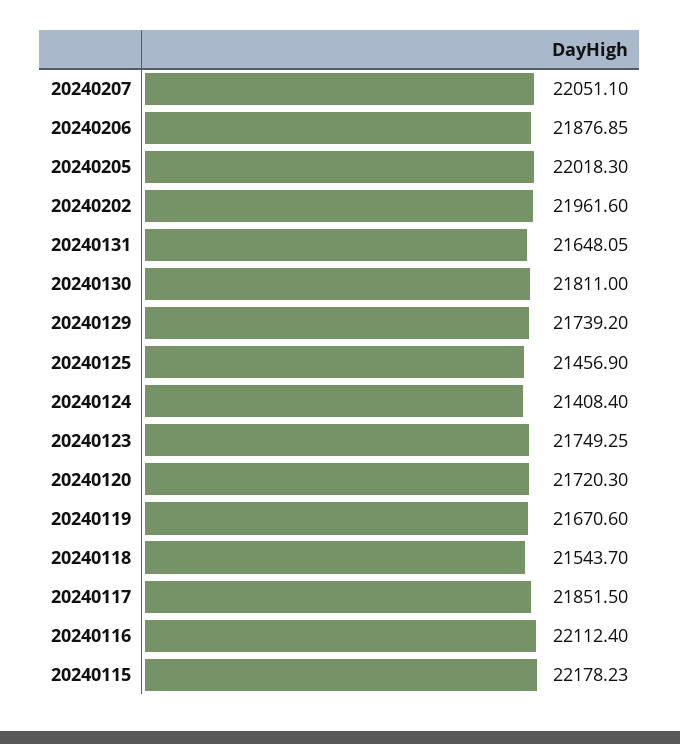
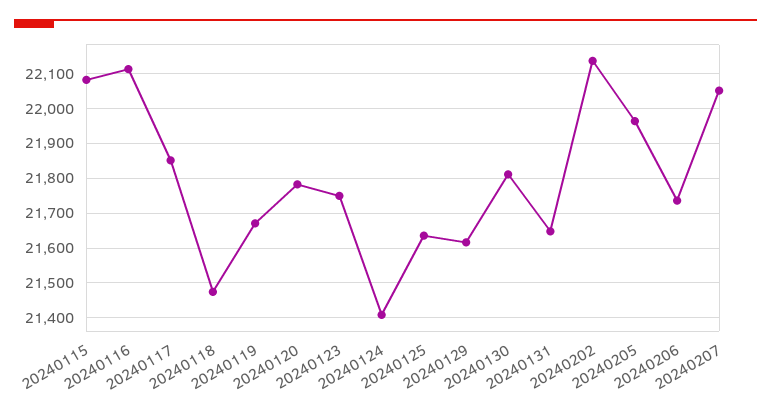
20240206: 21876.85 -> 21740
20240205: 22018.3 -> 21960
20240202: 21961.6 -> 22140
20240129: 21739.2 -> 21620
20240125: 21456.9 -> 21640
20240120: 21720.3 -> 21780
20240118: 21543.7 -> 21480
20240115: 22178.23 -> 22080

